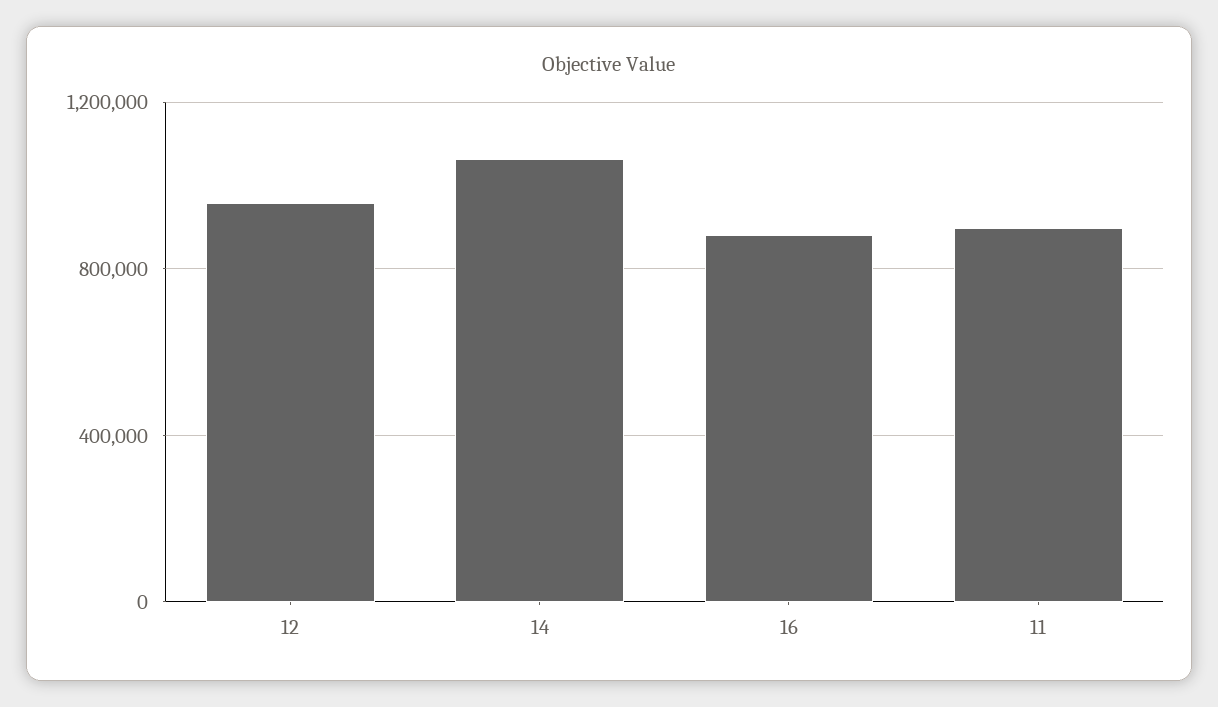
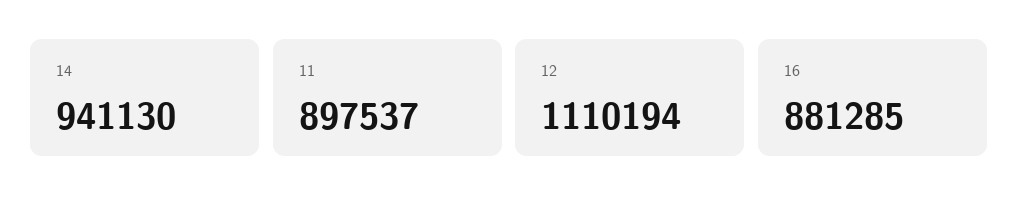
12: 950000 -> 1110194
14: 1050000 -> 941130

